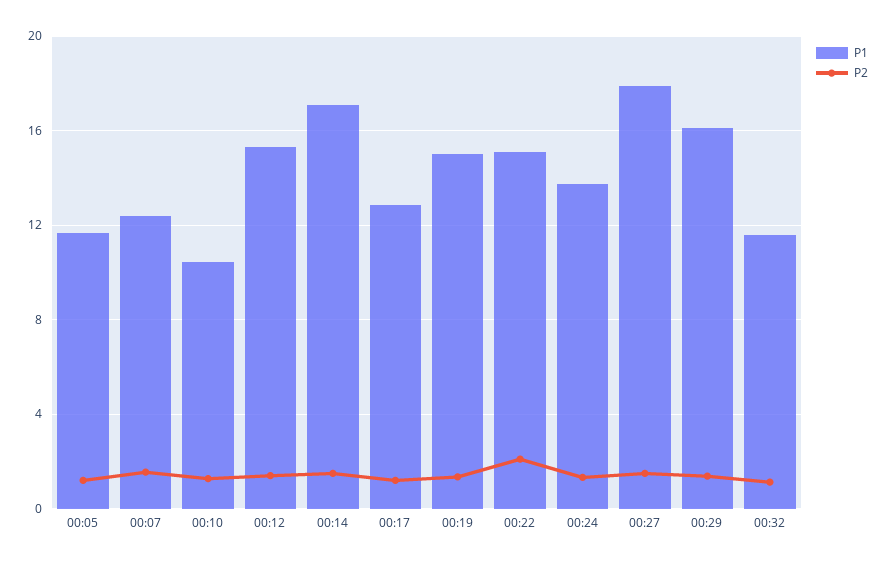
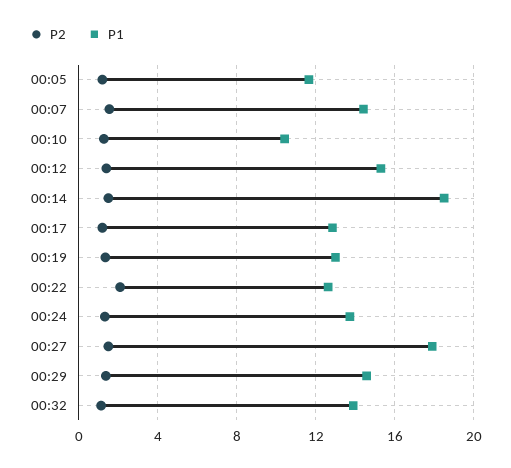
P1, 00:07: 12.5 -> 14.5
P1, 00:14: 17 -> 18.5
P1, 00:19: 15 -> 13
P1, 00:22: 15 -> 12.5
P1, 00:29: 16 -> 14.5
P1, 00:32: 11.5 -> 14

